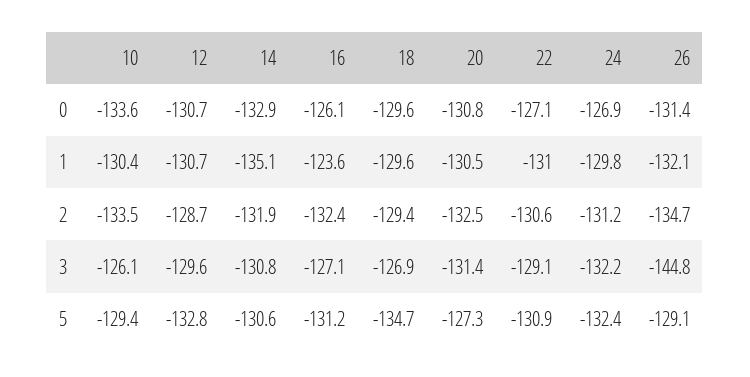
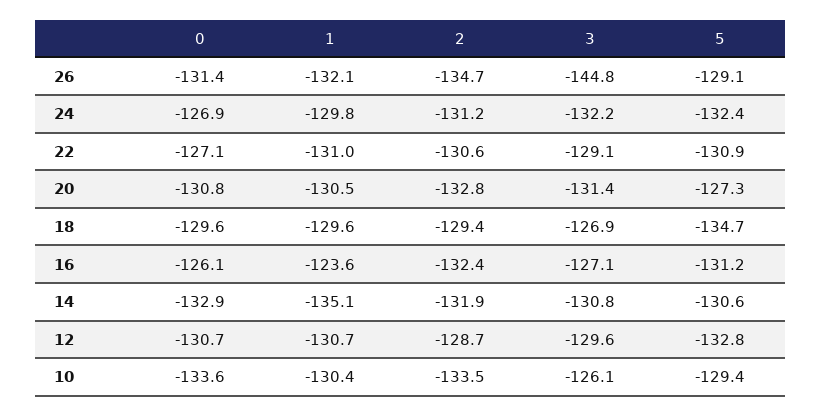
20, 2: -132.5 -> -132.8

